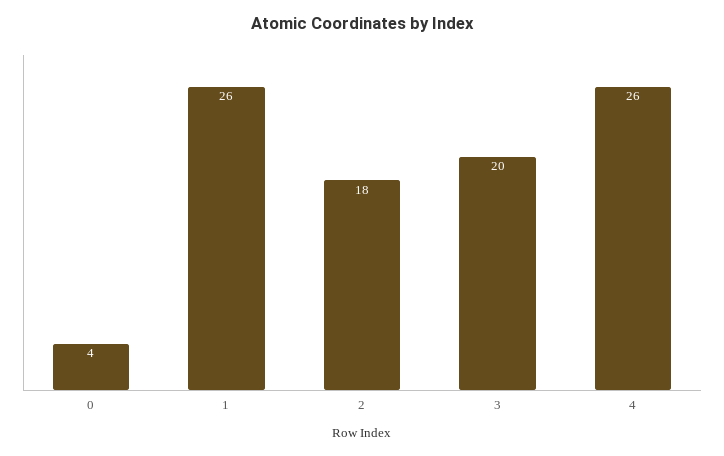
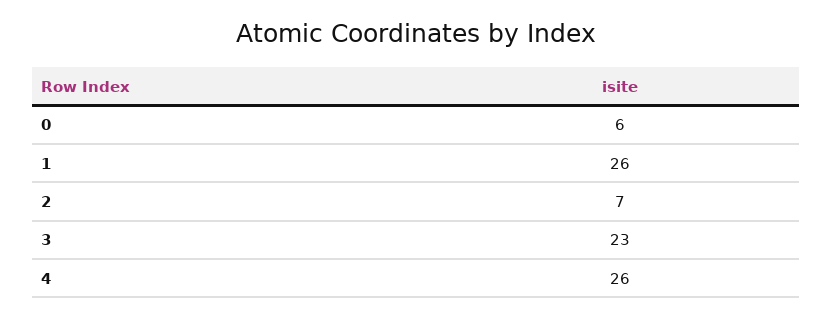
0: 4 -> 6
2: 18 -> 7
3: 20 -> 23

